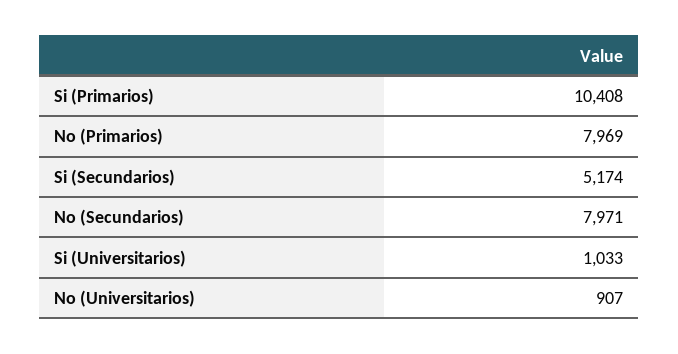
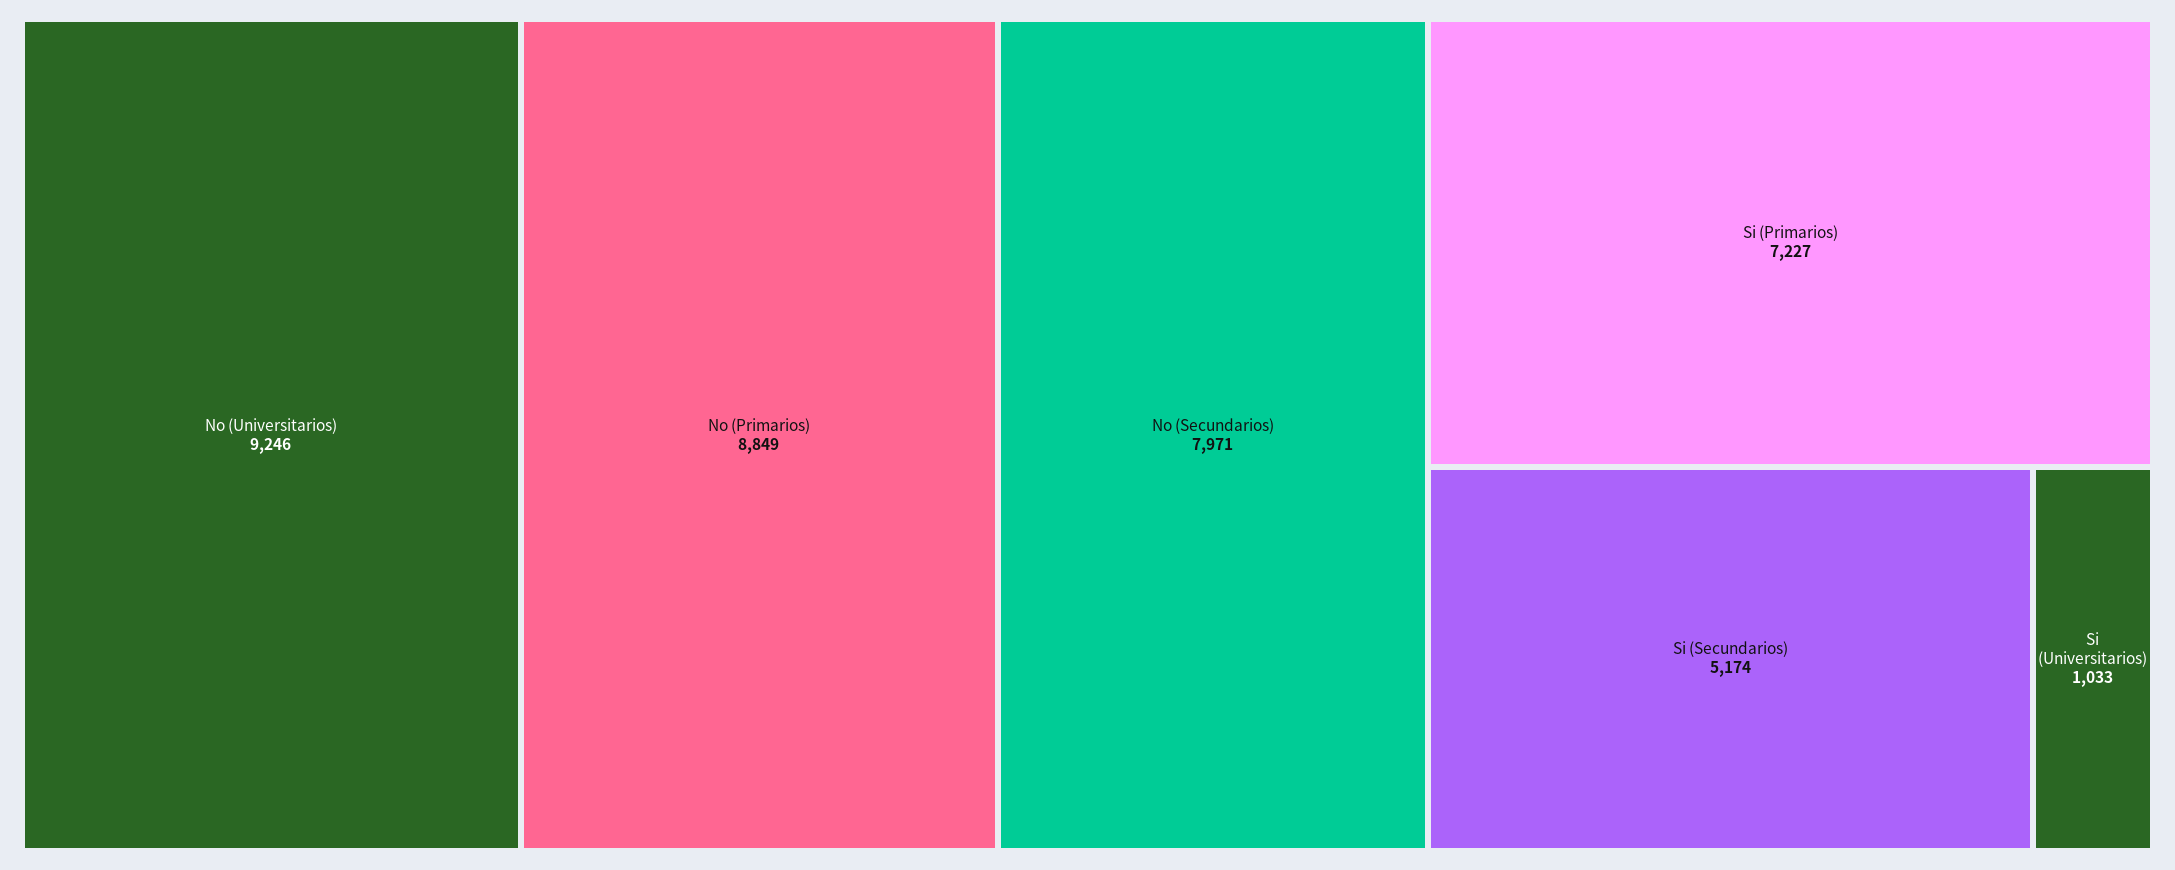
Si (Primarios): 10408 -> 7227
No (Primarios): 7969 -> 8849
No (Universitarios): 907 -> 9246

